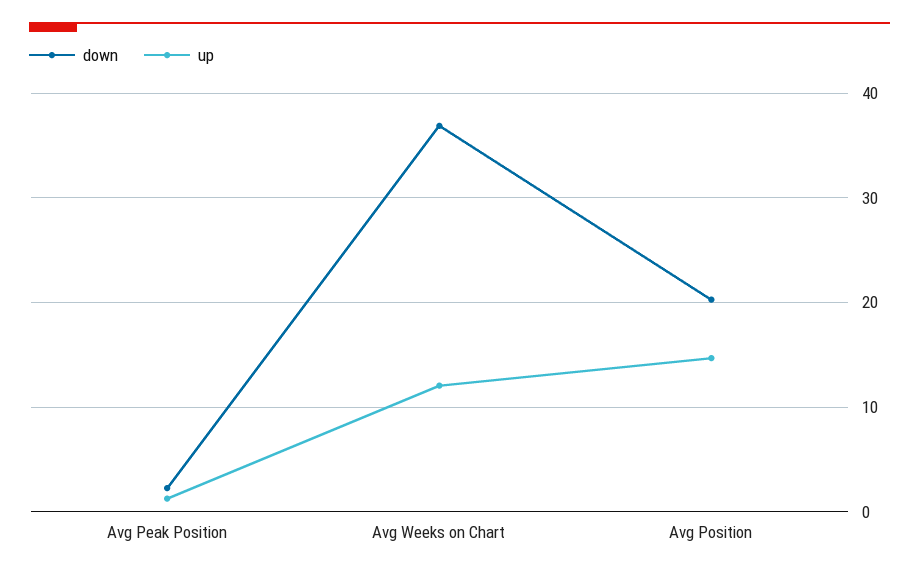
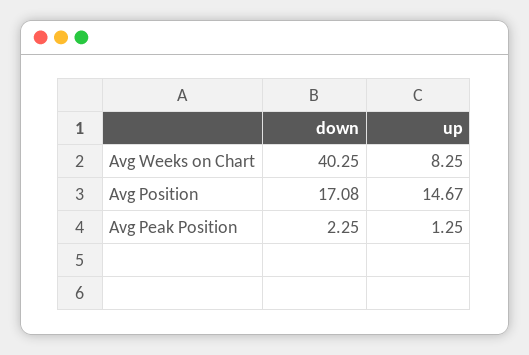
down, Avg Weeks on Chart: 37 -> 40.25
up, Avg Weeks on Chart: 12 -> 8.25
down, Avg Position: 20 -> 17.08

